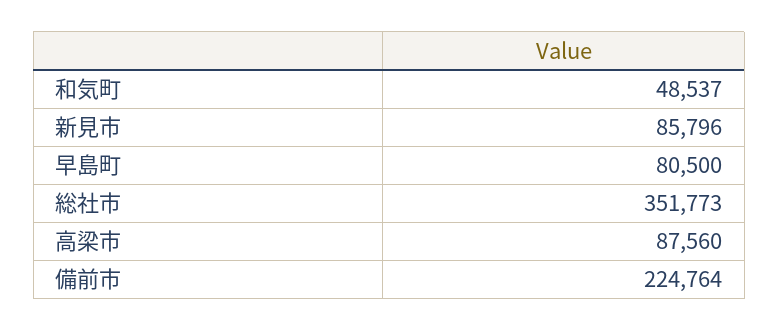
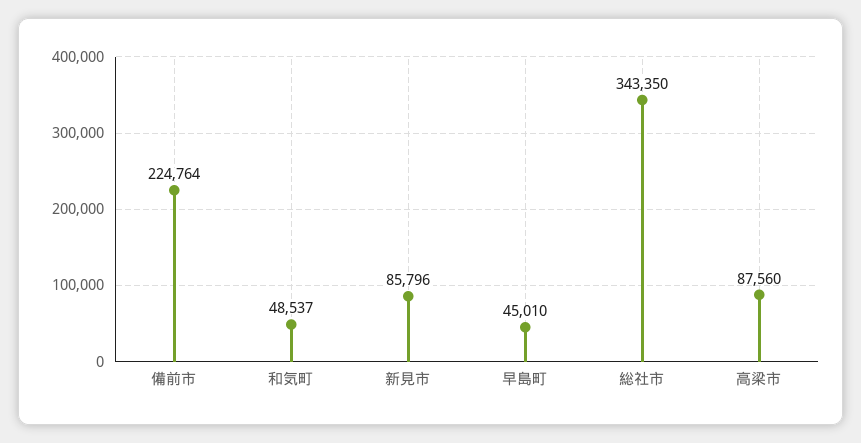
早島町: 80500 -> 45010
総社市: 351773 -> 343350

